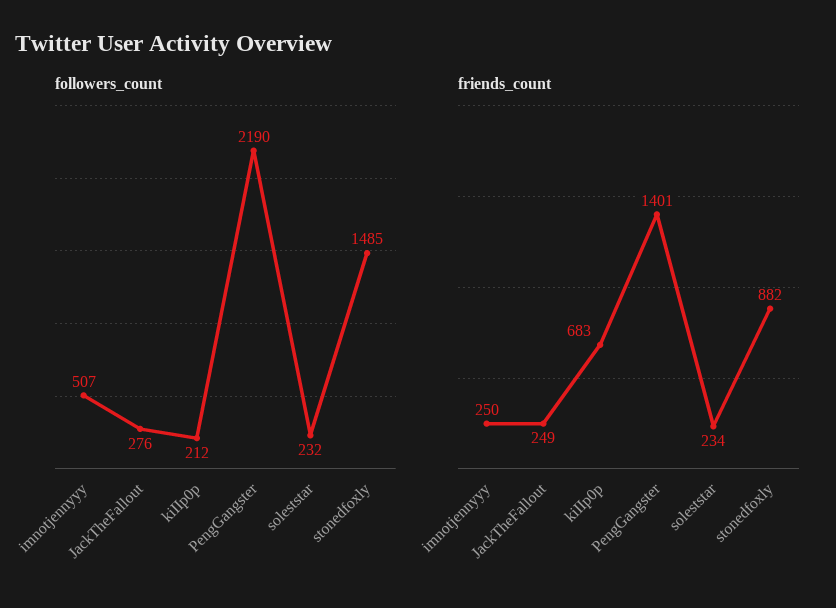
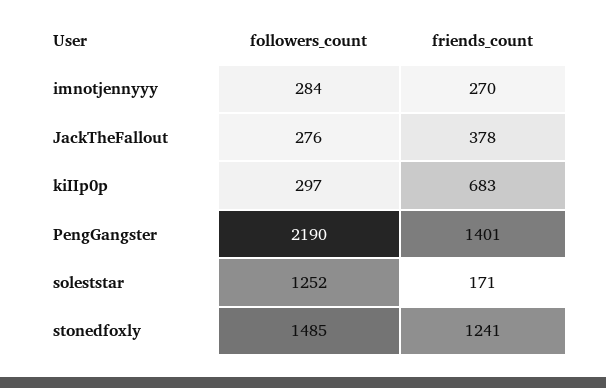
followers_count, imnotjennyyy: 507 -> 284
followers_count, kiIIp0p: 212 -> 297
followers_count, soleststar: 232 -> 1252
friends_count, imnotjennyyy: 250 -> 270
friends_count, JackTheFallout: 249 -> 378
friends_count, soleststar: 234 -> 171
friends_count, stonedfoxly: 882 -> 1241

